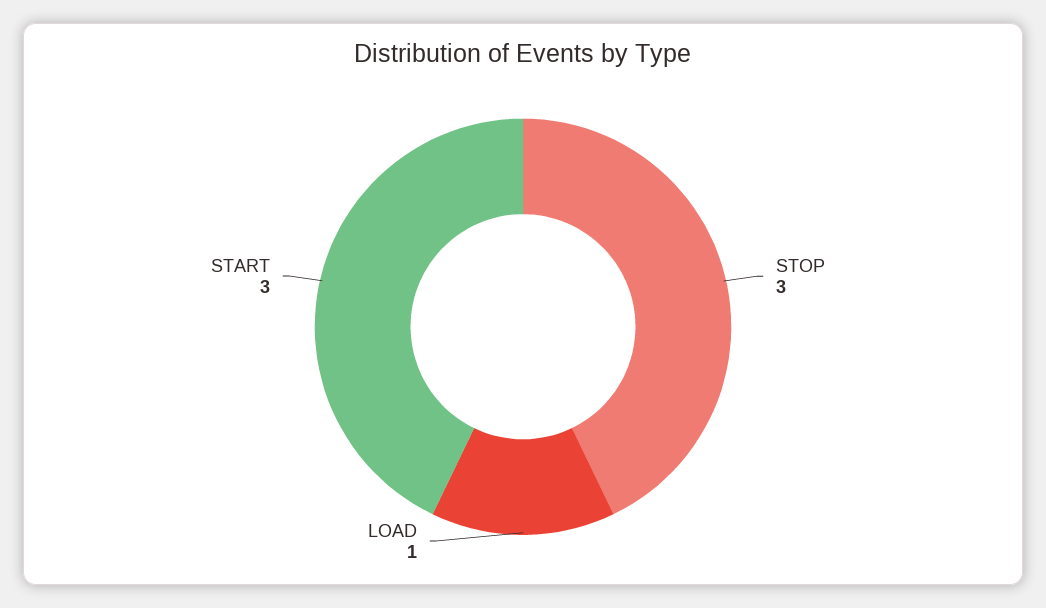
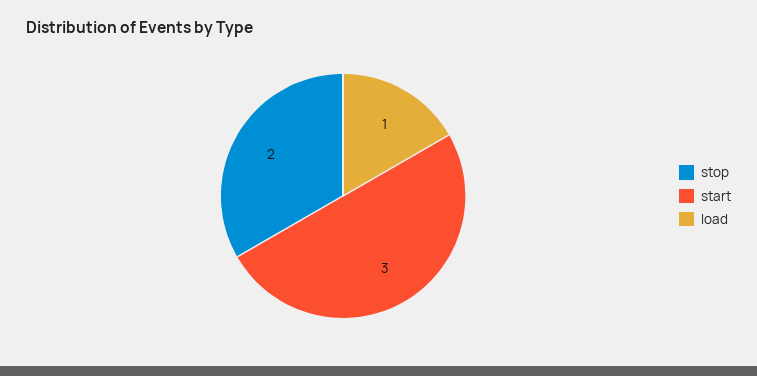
STOP: 3 -> 2

